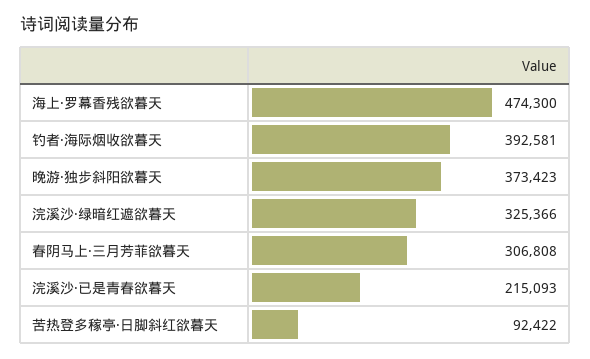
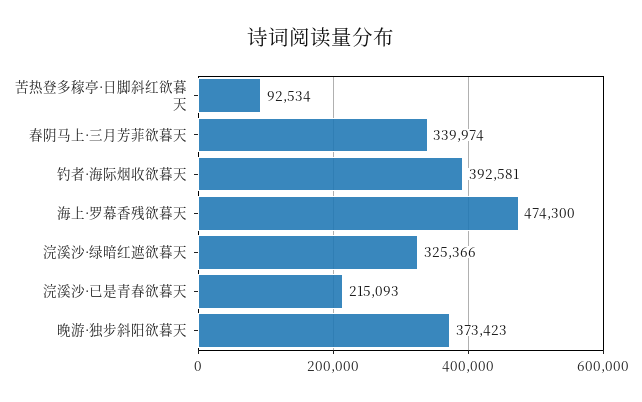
春阴马上·三月芳菲欲暮天: 306808 -> 339974
苦热登多稼亭·日脚斜红欲暮天: 92422 -> 92534

